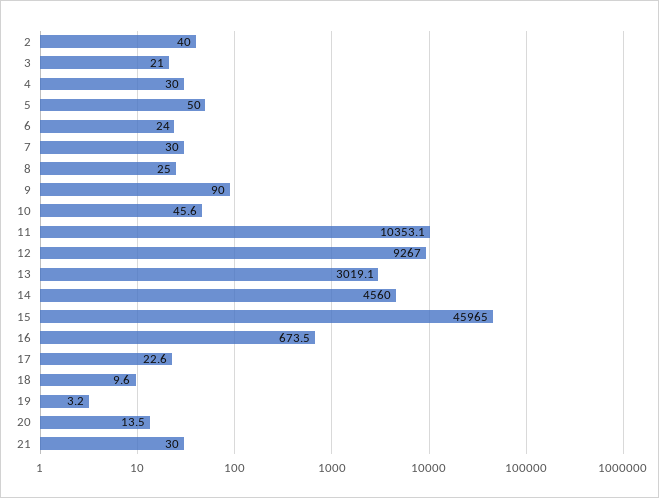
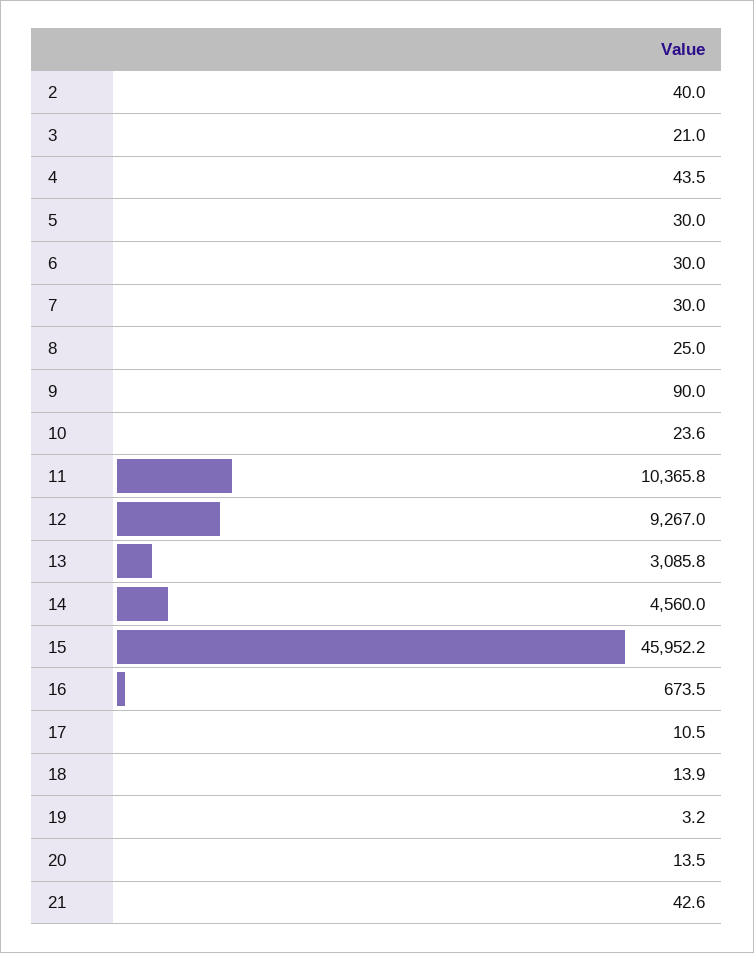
4: 30 -> 43.5
5: 50 -> 30
6: 24 -> 30
10: 45.6 -> 23.6
11: 10353.1 -> 10365.8
13: 3019.1 -> 3085.8
15: 45965 -> 45952.2
17: 22.6 -> 10.5
18: 9.6 -> 13.9
21: 30 -> 42.6

